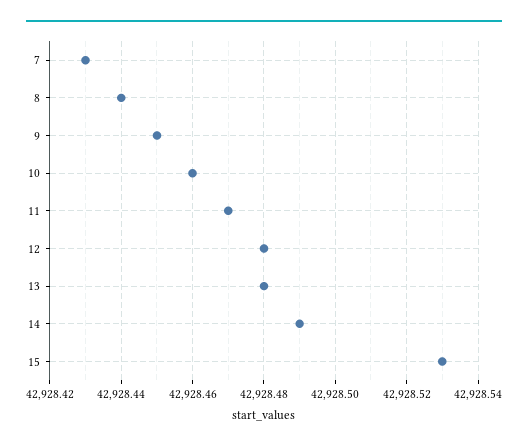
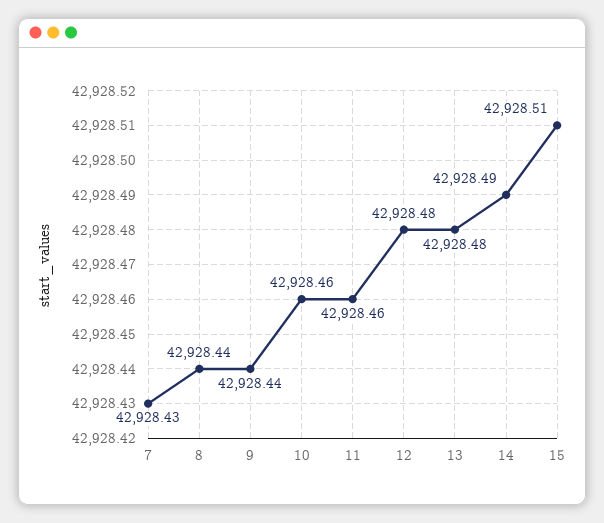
9: 42928.45 -> 42928.44
11: 42928.47 -> 42928.46
15: 42928.53 -> 42928.51

